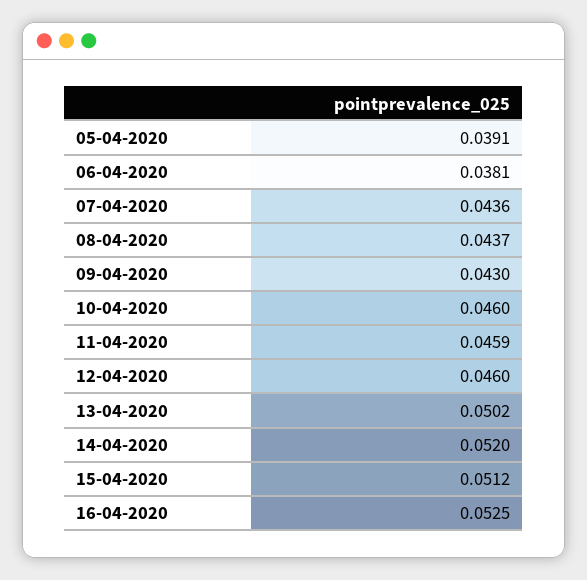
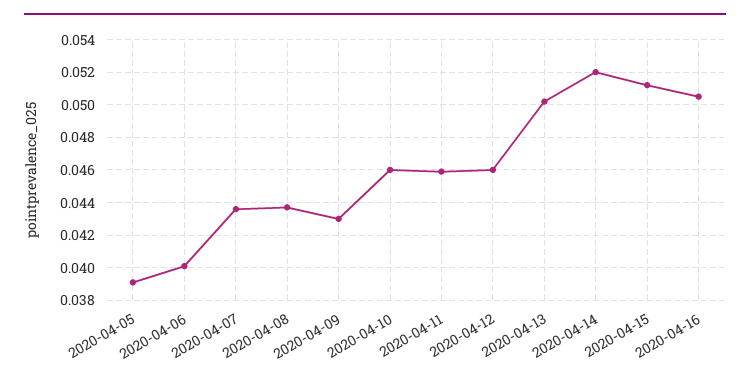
06-04-2020: 0.0381 -> 0.04
16-04-2020: 0.0525 -> 0.0505

